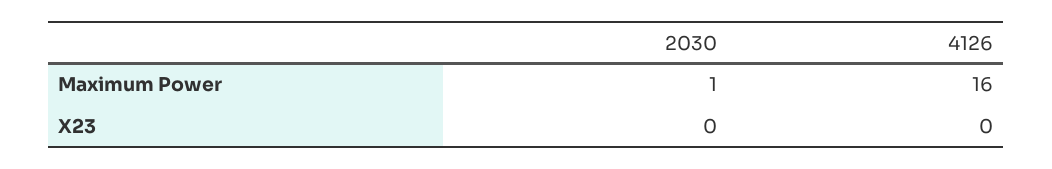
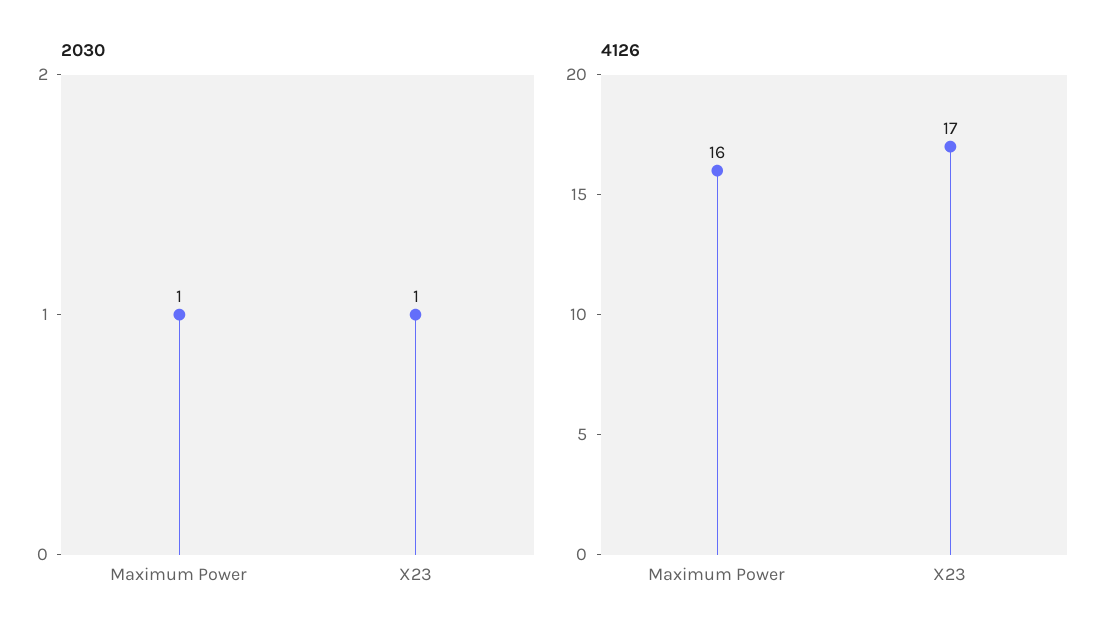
2030, X23: 0 -> 1
4126, X23: 0 -> 17

